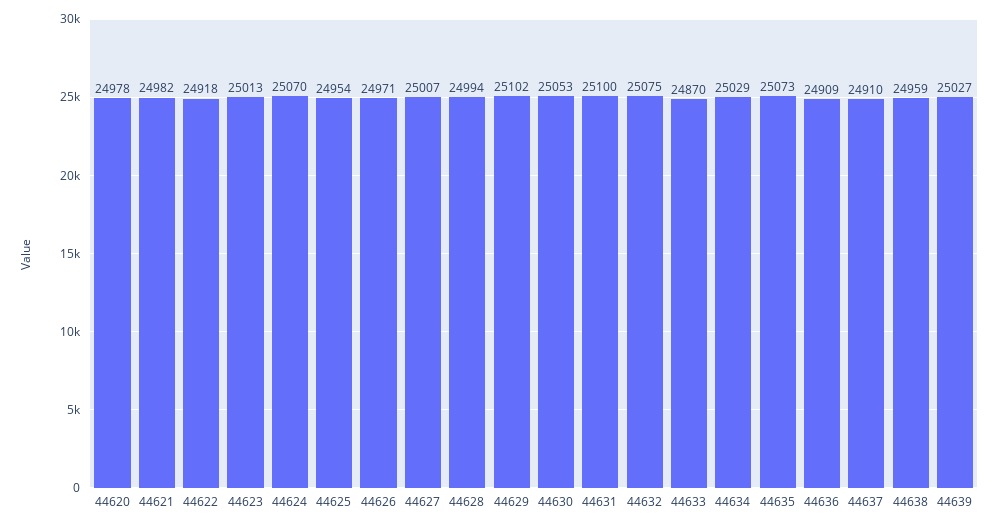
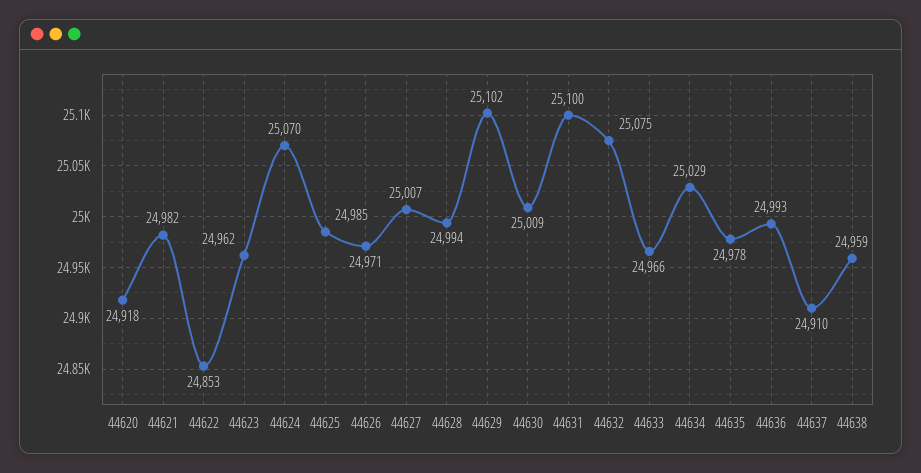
44620: 24978 -> 24918
44622: 24918 -> 24853
44623: 25013 -> 24962
44625: 24954 -> 24985
44630: 25053 -> 25009
44633: 24870 -> 24966
44635: 25073 -> 24978
44636: 24909 -> 24993
44639: 25027 -> none

